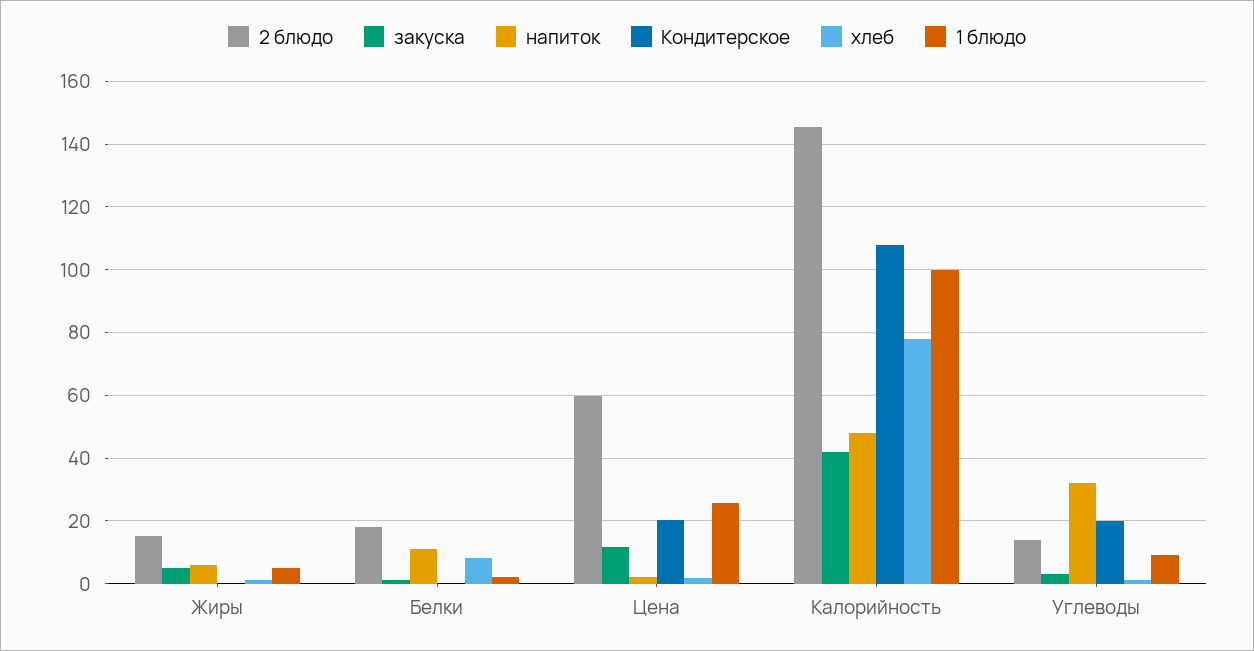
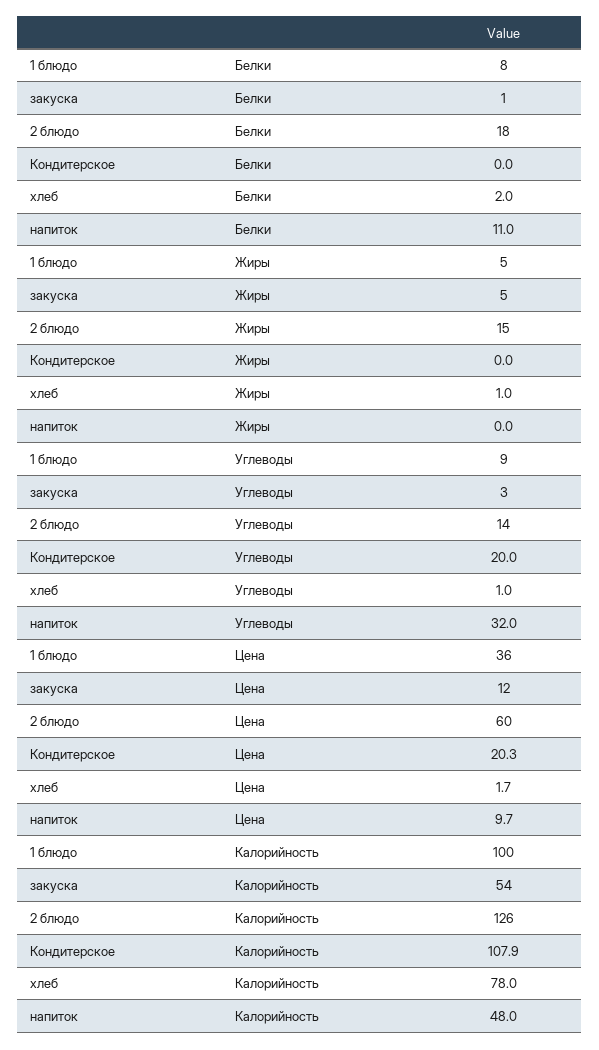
напиток, Жиры: 6 -> 0
хлеб, Белки: 8 -> 2
1 блюдо, Белки: 2 -> 8
напиток, Цена: 2 -> 9.7
1 блюдо, Цена: 26 -> 36
2 блюдо, Калорийность: 146 -> 126
закуска, Калорийность: 42 -> 54

